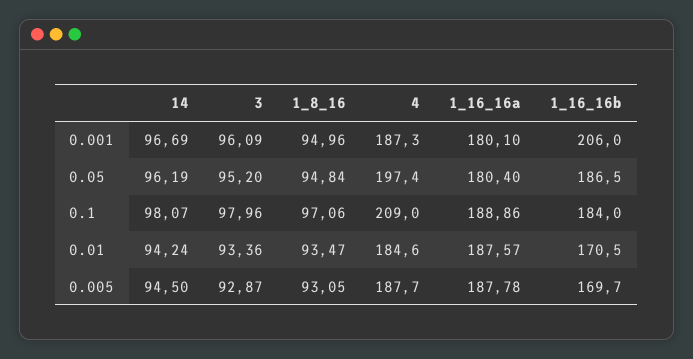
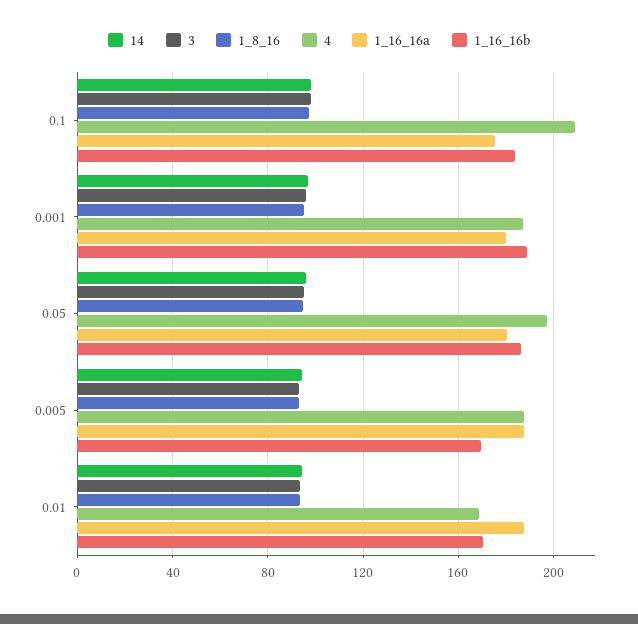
1_16_16b, 0.001: 206 -> 190
1_16_16a, 0.1: 188.86 -> 175
4, 0.01: 184.6 -> 170

